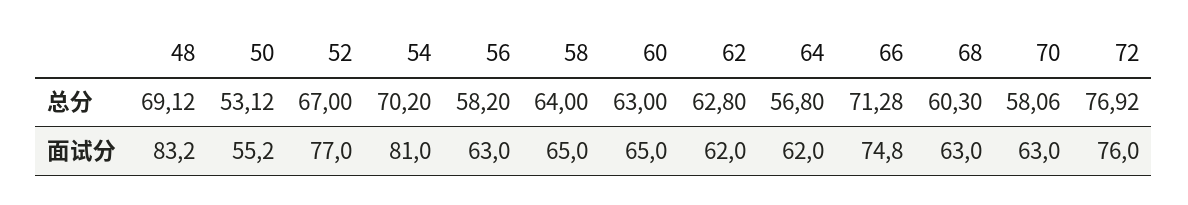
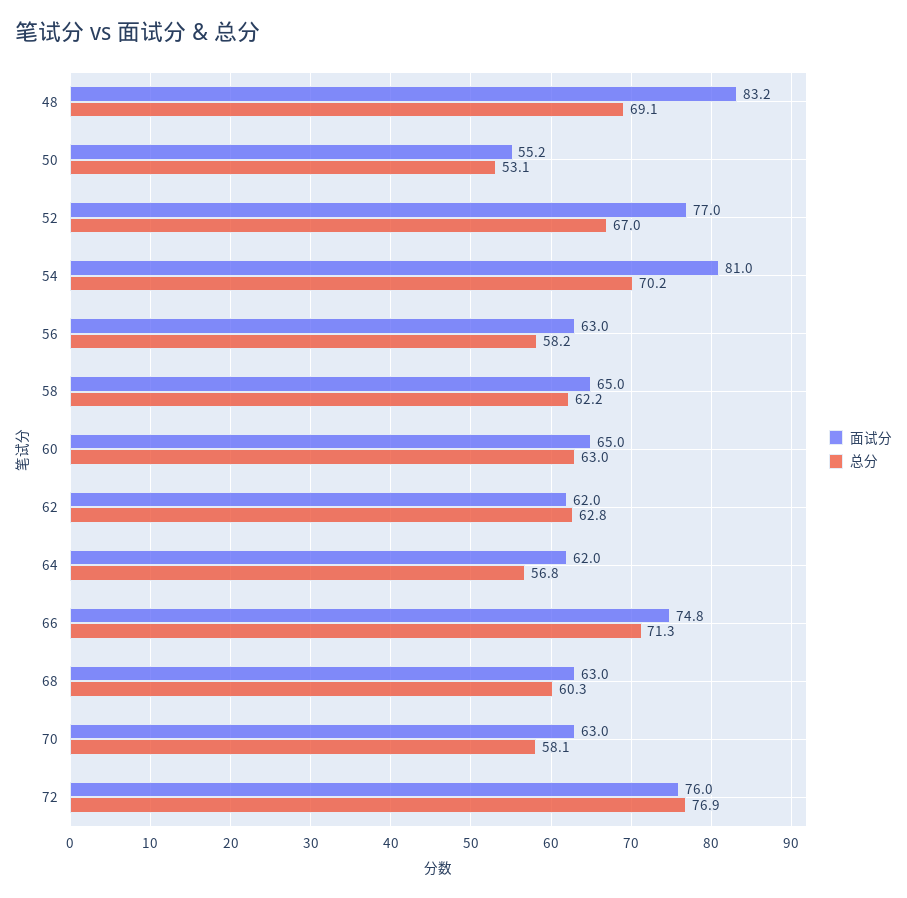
总分, 58: 64 -> 62.2

